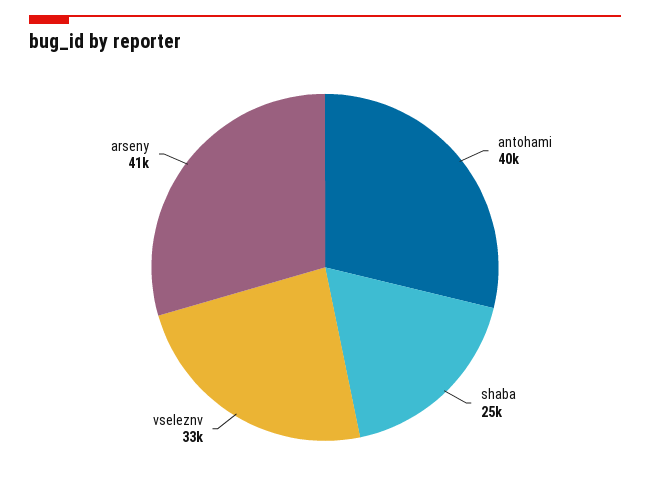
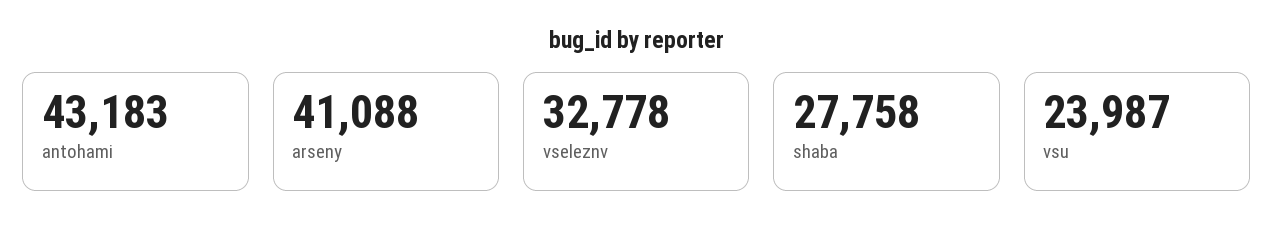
antohami: 40000 -> 43183
shaba: 25000 -> 27758
vsu: none -> 23987

